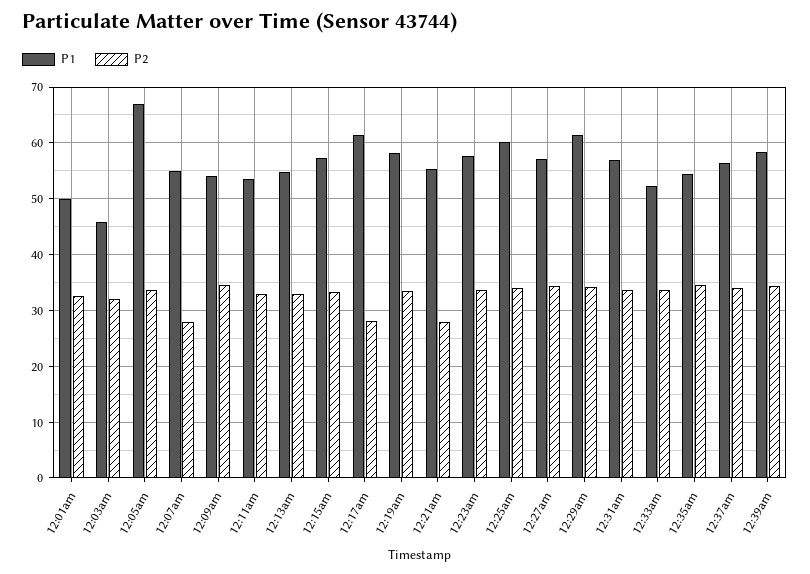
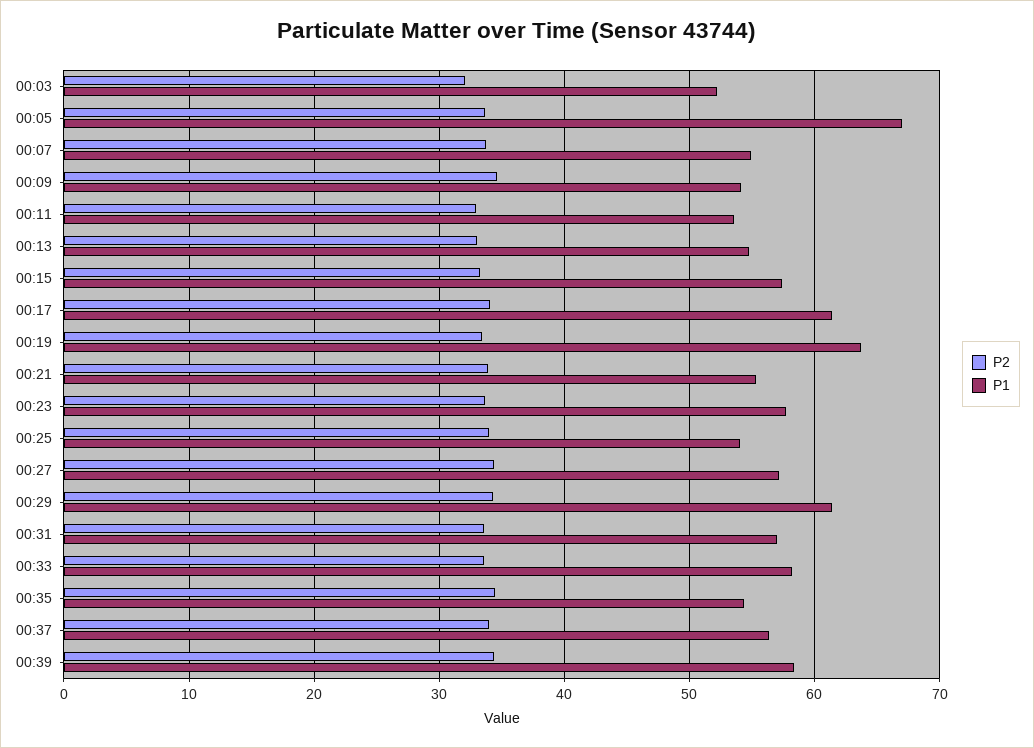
P1, 12:01am: 50 -> none
P2, 12:01am: 32 -> none
P1, 12:03am: 46 -> 52
P2, 12:07am: 28 -> 34
P2, 12:17am: 28 -> 34
P1, 12:19am: 58 -> 64
P2, 12:21am: 28 -> 34
P1, 12:25am: 60 -> 54
P1, 12:33am: 52 -> 58

